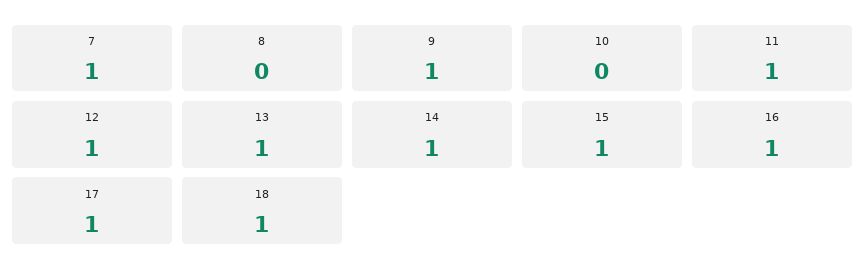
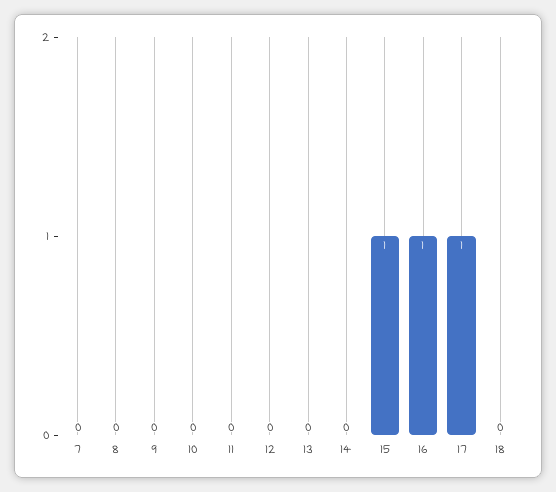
7: 1 -> 0
9: 1 -> 0
11: 1 -> 0
12: 1 -> 0
13: 1 -> 0
14: 1 -> 0
18: 1 -> 0

